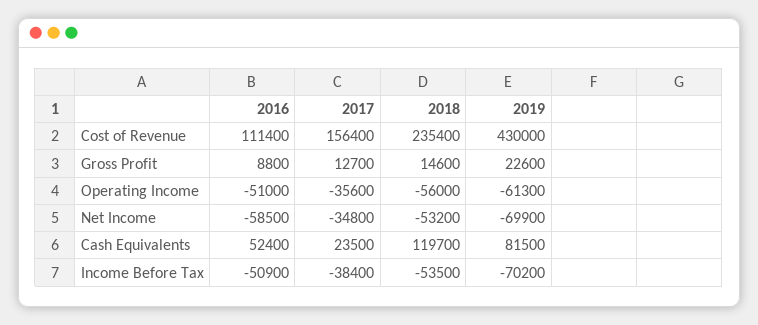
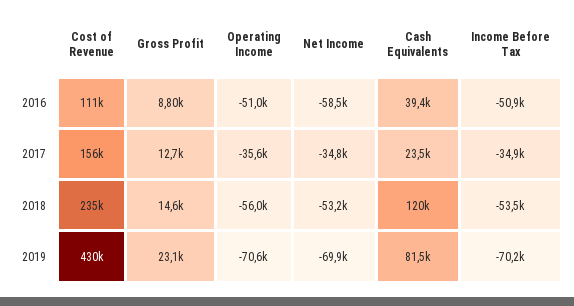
2019, Gross Profit: 22600 -> 23100
2019, Operating Income: -61300 -> -70600
2016, Cash Equivalents: 52400 -> 39400
2017, Income Before Tax: -38400 -> -34900

